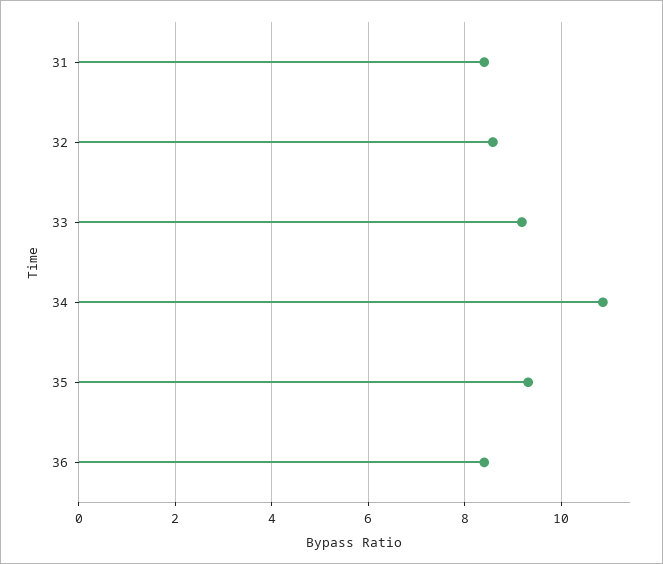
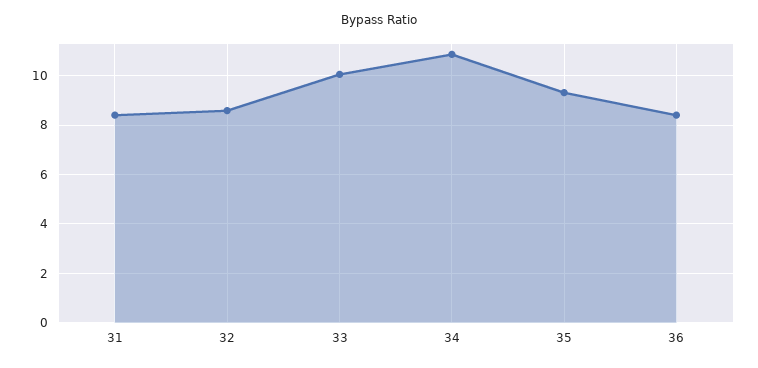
33: 9.2 -> 10

